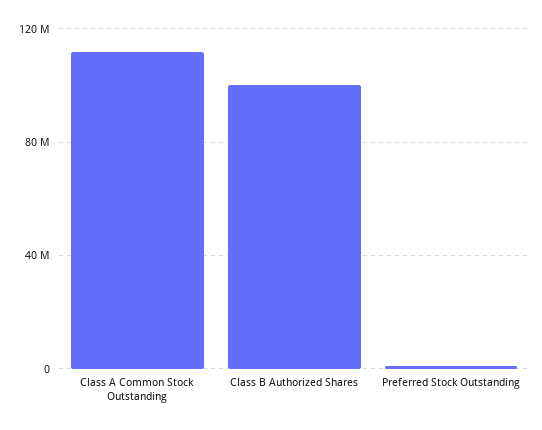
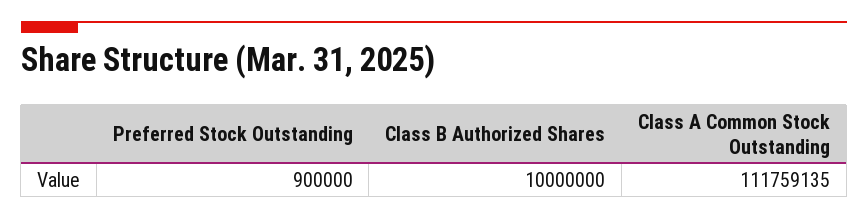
Class B Authorized Shares: 100000000 -> 10000000

